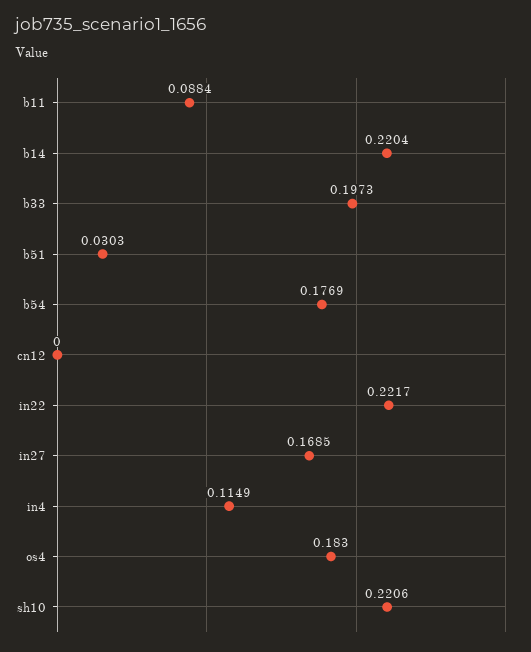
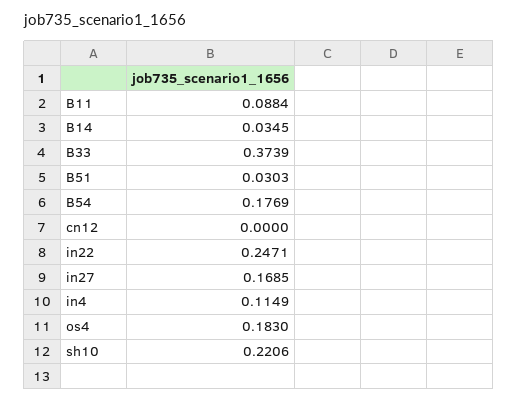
b14: 0.2204 -> 0.0345
b33: 0.1973 -> 0.3739
in22: 0.2217 -> 0.2471

